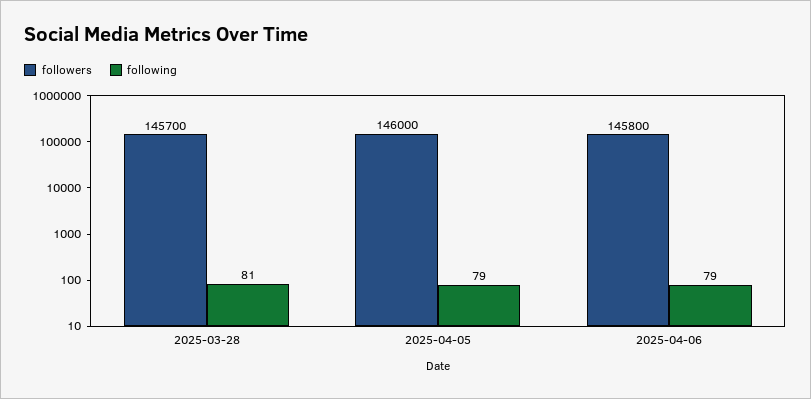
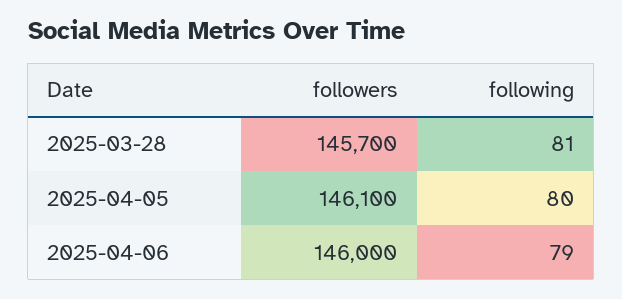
followers, 2025-04-05: 146000 -> 146100
following, 2025-04-05: 79 -> 80
followers, 2025-04-06: 145800 -> 146000

